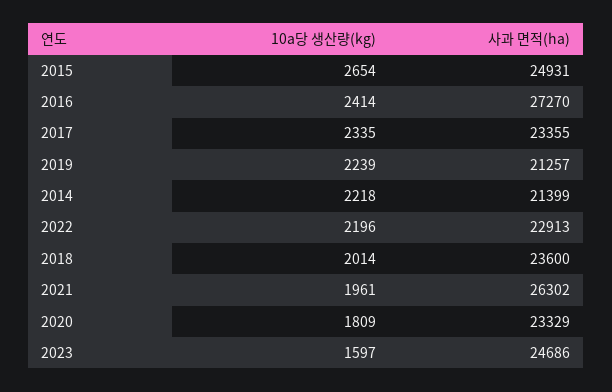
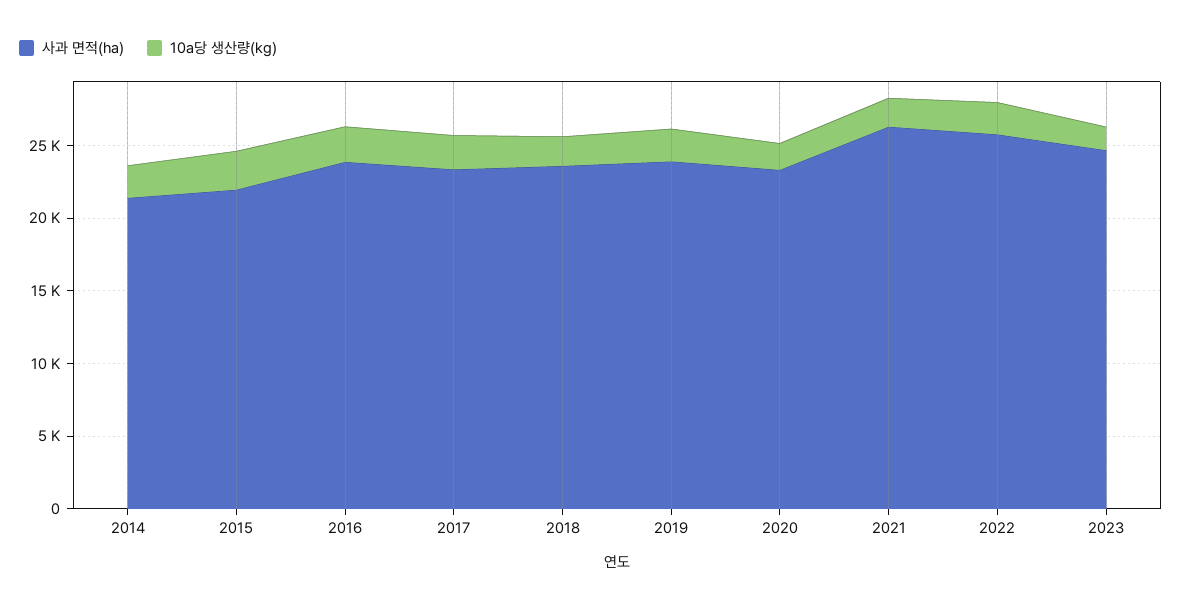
사과 면적(ha), 2015: 24931 -> 22000
사과 면적(ha), 2016: 27270 -> 24000
사과 면적(ha), 2019: 21257 -> 24000
사과 면적(ha), 2022: 22913 -> 26000

